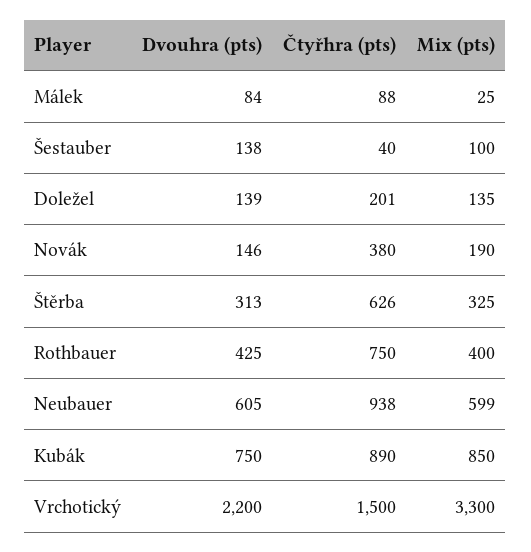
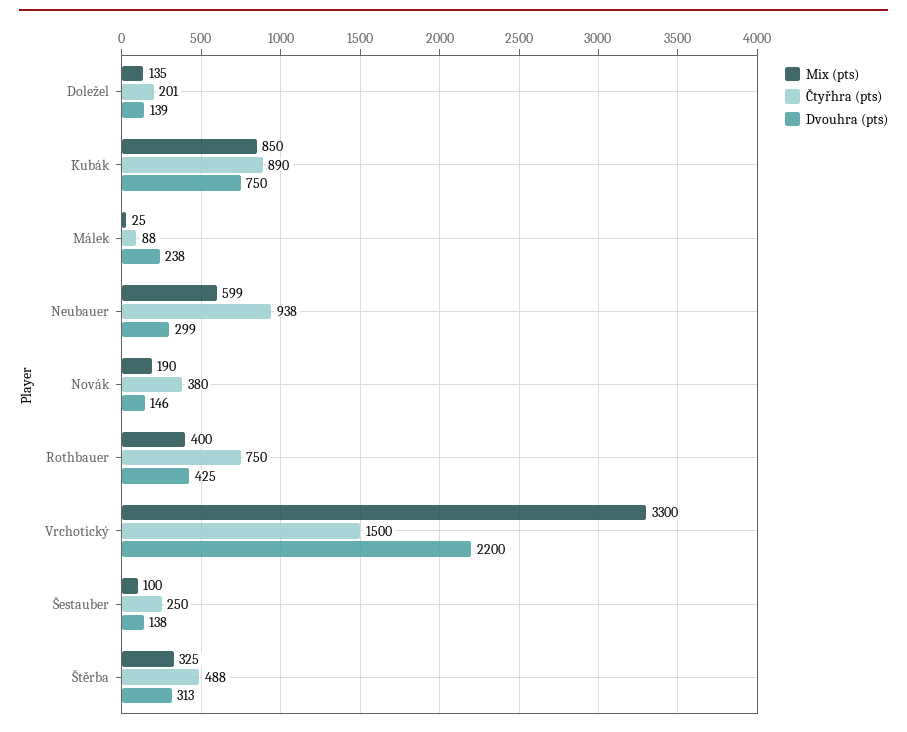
Dvouhra (pts), Málek: 84 -> 238
Čtyřhra (pts), Šestauber: 40 -> 250
Čtyřhra (pts), Štěrba: 626 -> 488
Dvouhra (pts), Neubauer: 605 -> 299

